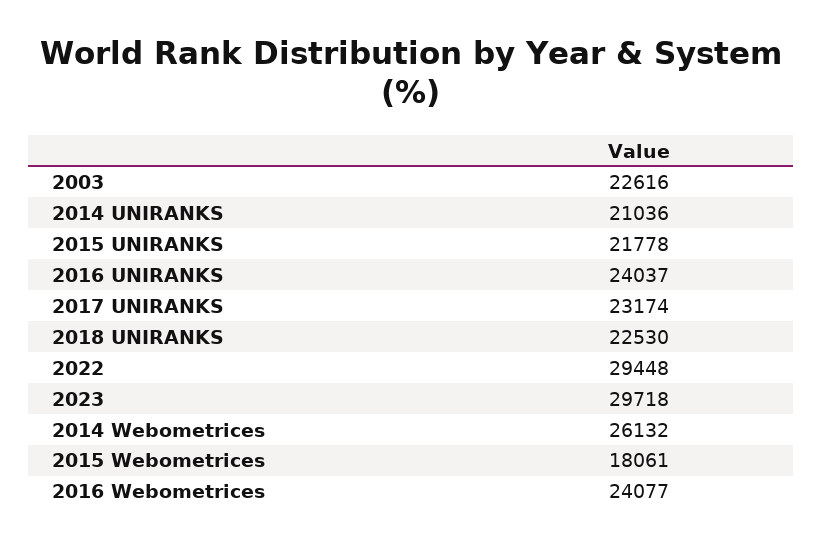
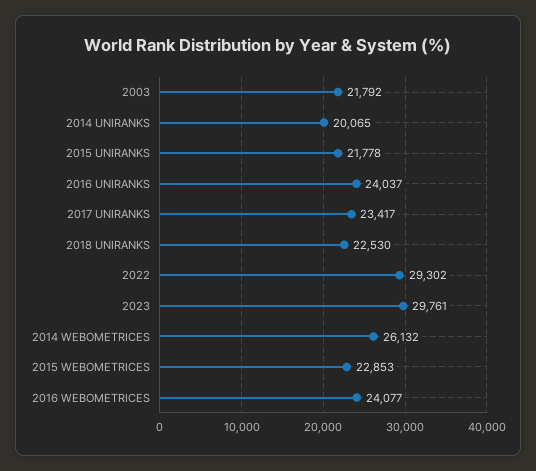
2003: 22616 -> 21792
2014 UNIRANKS: 21036 -> 20065
2017 UNIRANKS: 23174 -> 23417
2022: 29448 -> 29302
2023: 29718 -> 29761
2015 Webometrices: 18061 -> 22853

